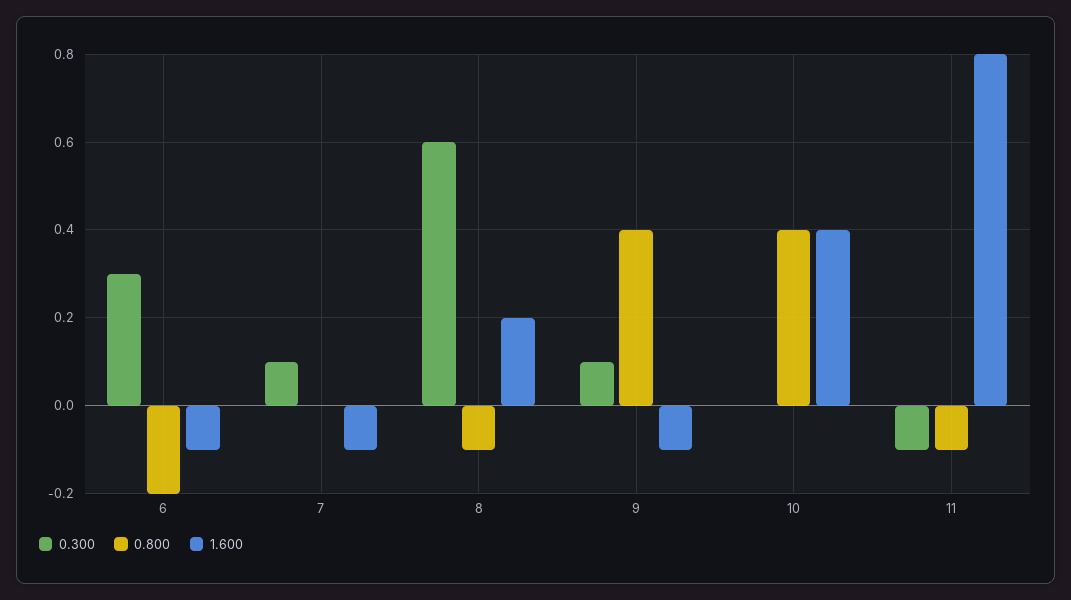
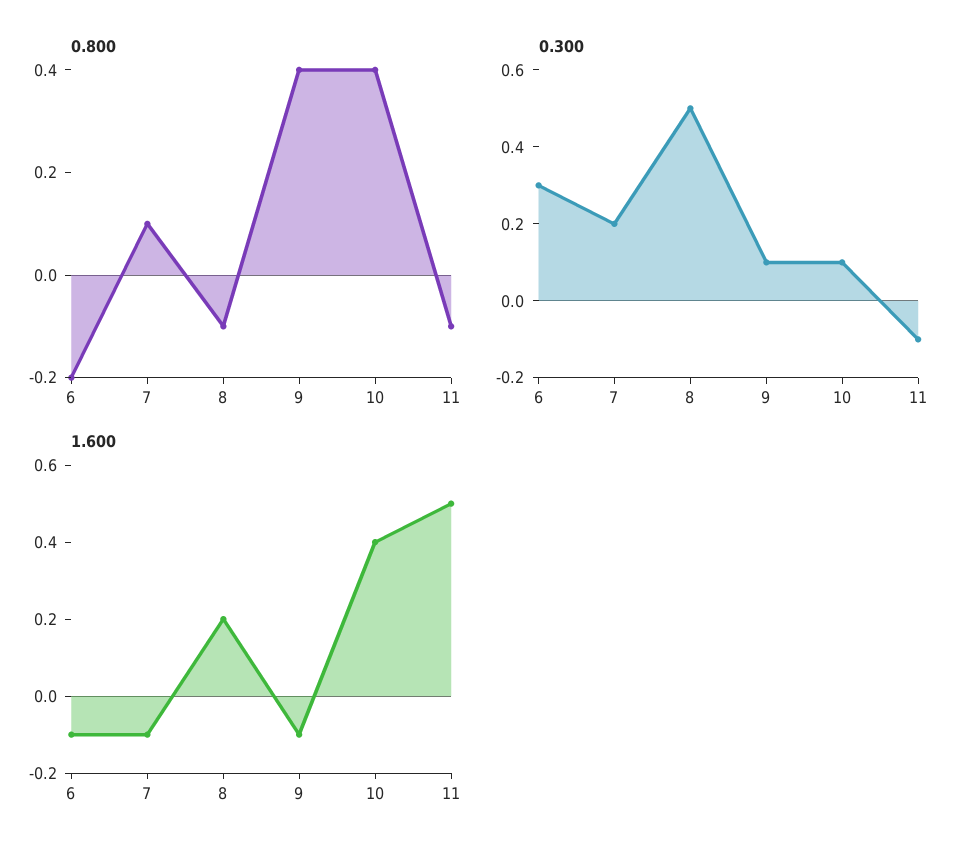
0.300, 7: 0.1 -> 0.2
0.800, 7: 0 -> 0.1
0.300, 8: 0.6 -> 0.5
0.300, 10: 0 -> 0.1
1.600, 11: 0.8 -> 0.5

